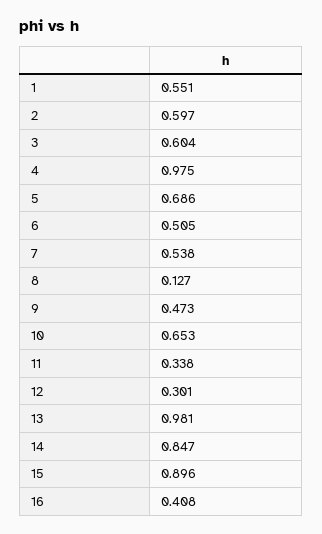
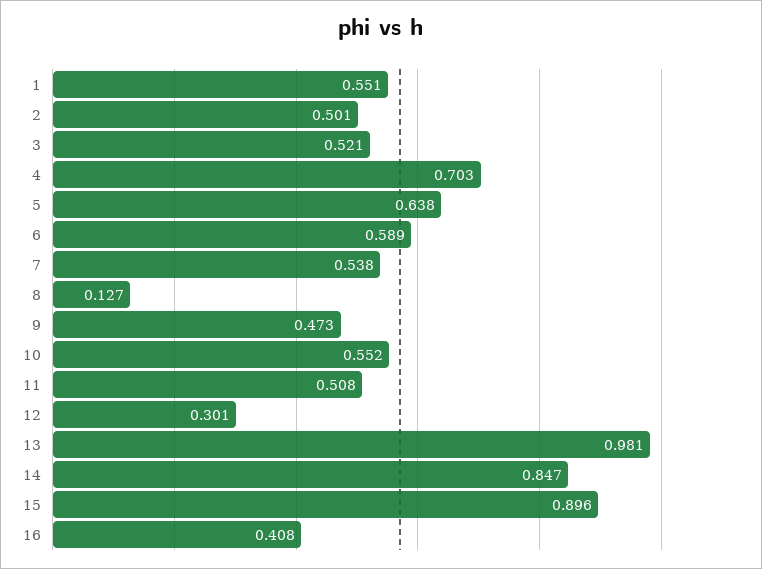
2: 0.597 -> 0.501
3: 0.604 -> 0.521
4: 0.975 -> 0.703
5: 0.686 -> 0.638
6: 0.505 -> 0.589
10: 0.653 -> 0.552
11: 0.338 -> 0.508

